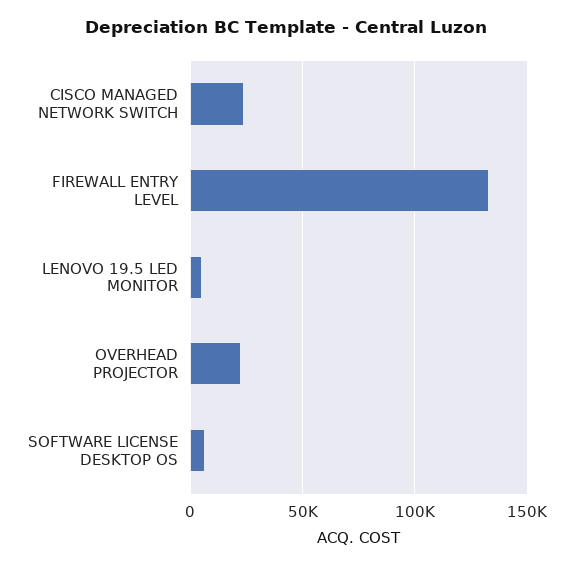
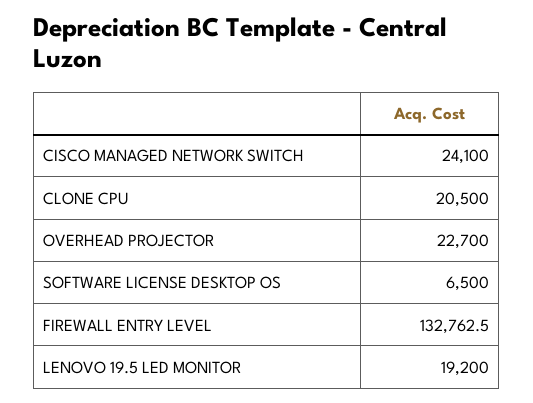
LENOVO 19.5 LED MONITOR: 5000 -> 19200
CLONE CPU: none -> 20500

